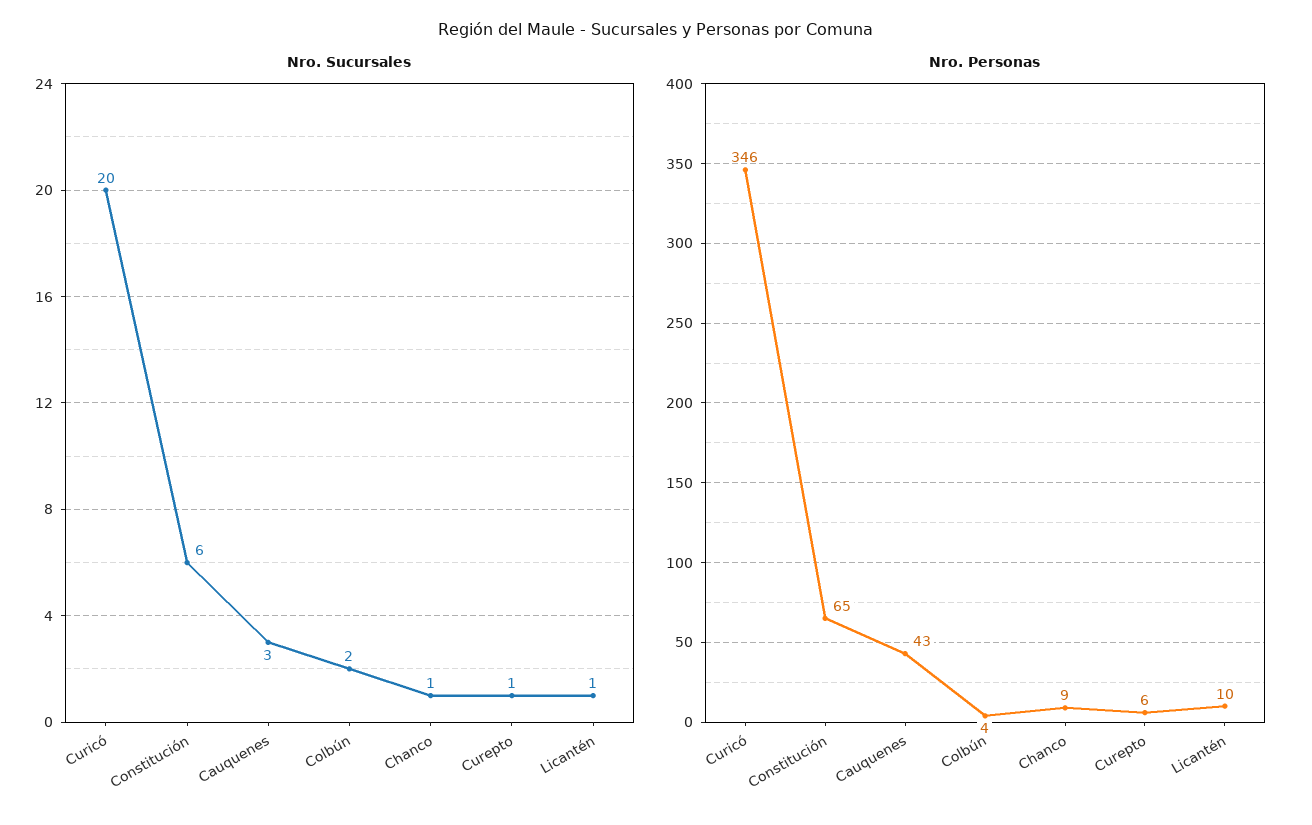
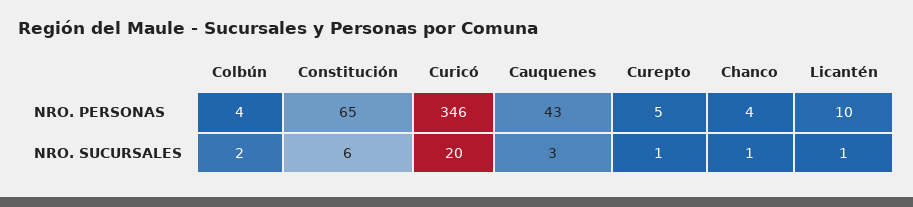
Nro. Personas, Chanco: 9 -> 4
Nro. Personas, Curepto: 6 -> 5

